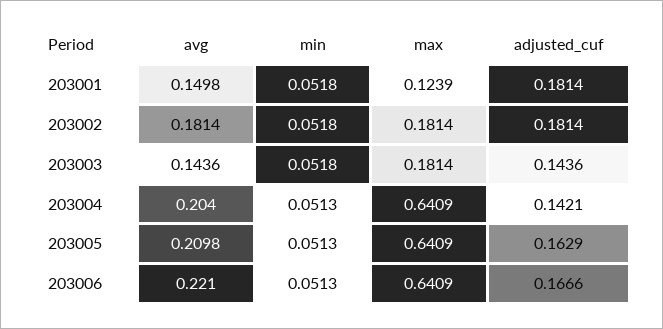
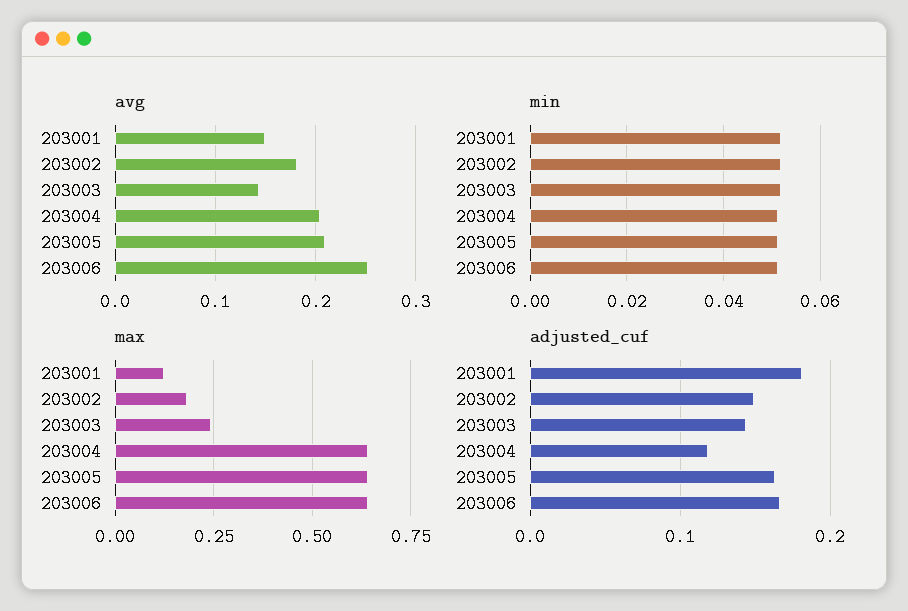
adjusted_cuf, 203002: 0.1814 -> 0.15
max, 203003: 0.1814 -> 0.25
adjusted_cuf, 203004: 0.1421 -> 0.12
avg, 203006: 0.221 -> 0.25

